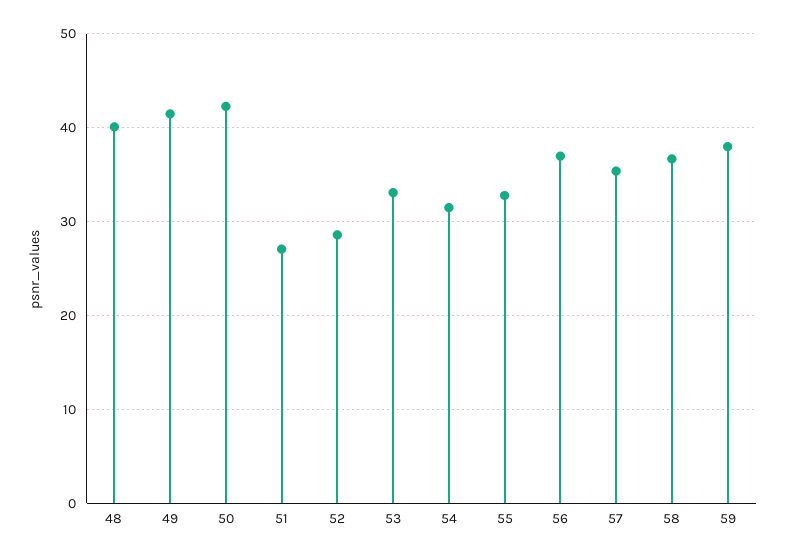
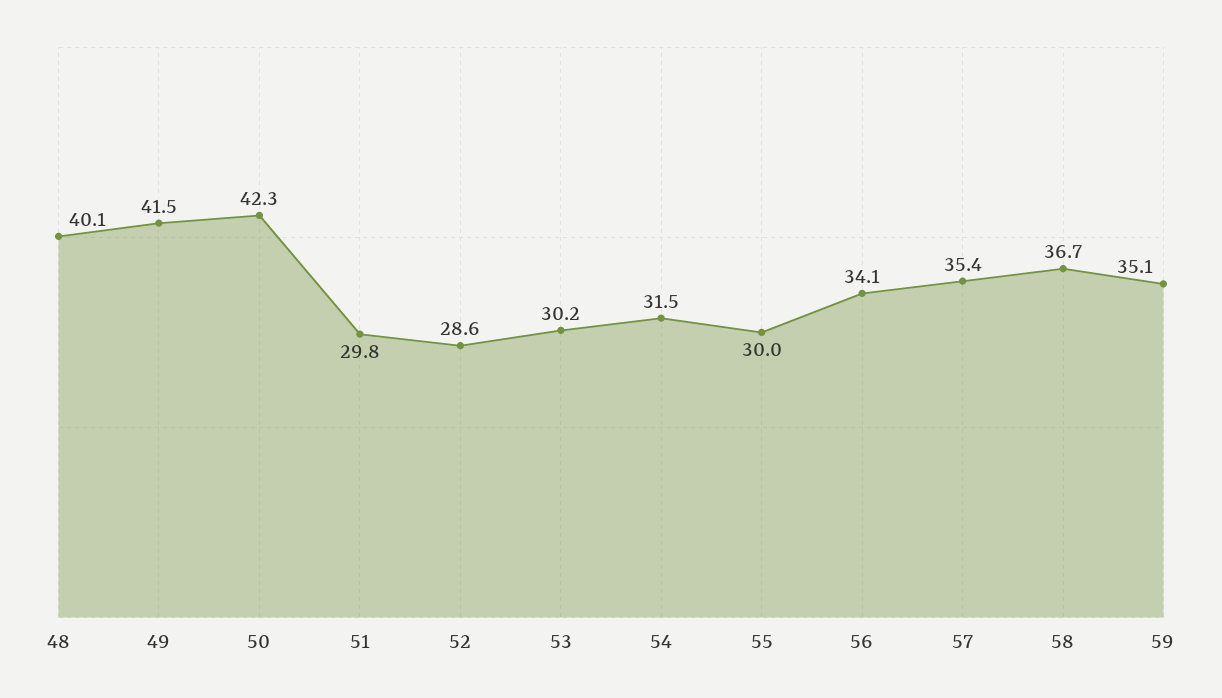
51: 27 -> 29.8
53: 33 -> 30.2
55: 33 -> 30
56: 37 -> 34.1
59: 38 -> 35.1

